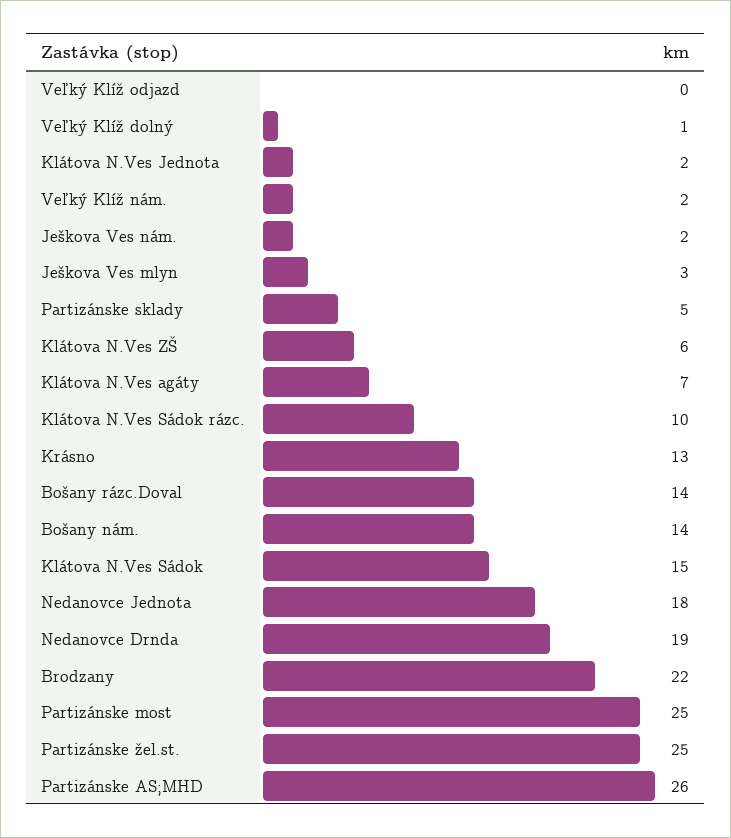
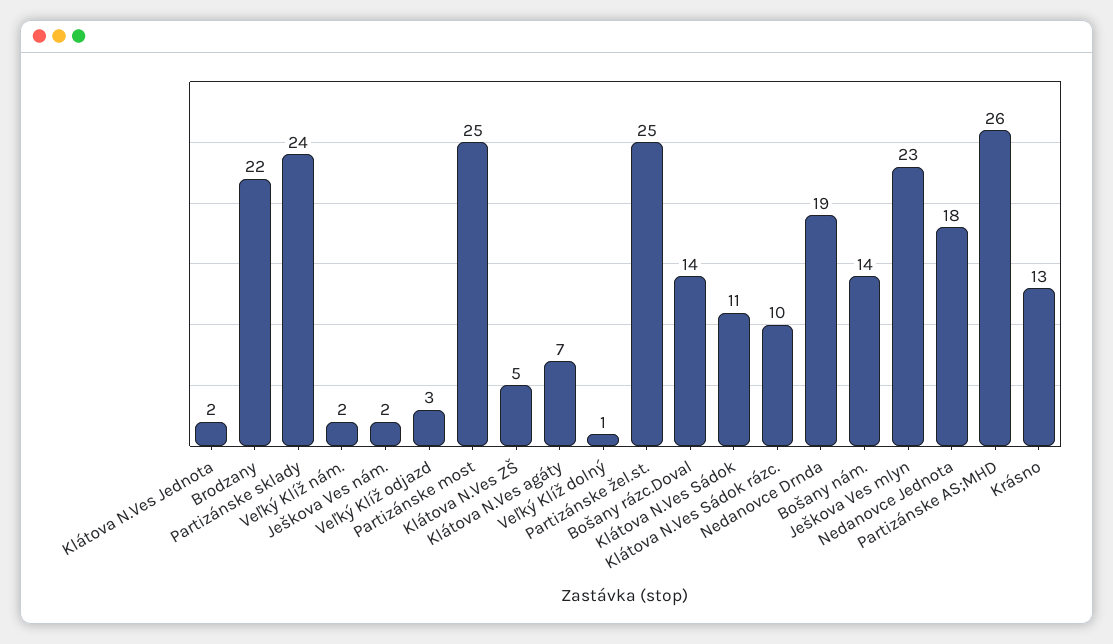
Veľký Klíž odjazd: 0 -> 3
Ješkova Ves mlyn: 3 -> 23
Partizánske sklady: 5 -> 24
Klátova N.Ves ZŠ: 6 -> 5
Klátova N.Ves Sádok: 15 -> 11

